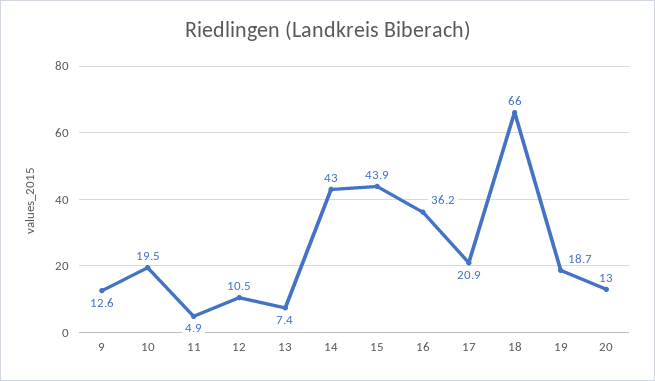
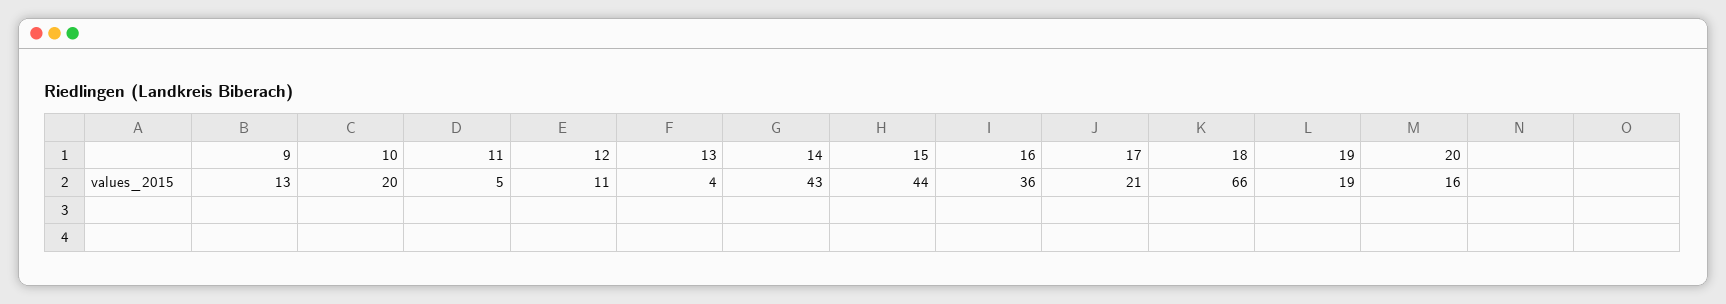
13: 7.4 -> 4
20: 13 -> 16

